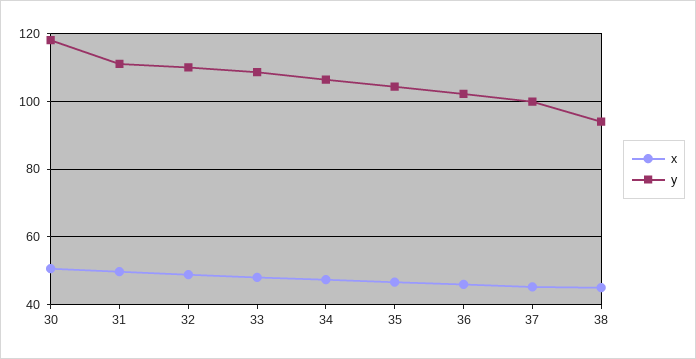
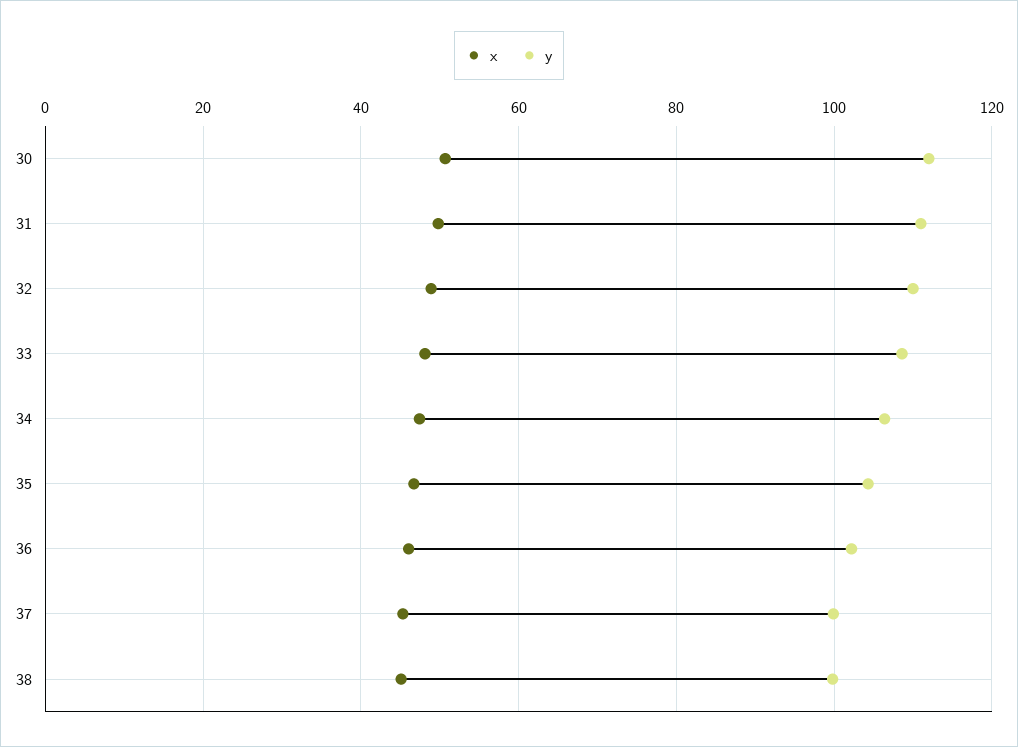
y, 30: 118 -> 112
y, 38: 94 -> 100

